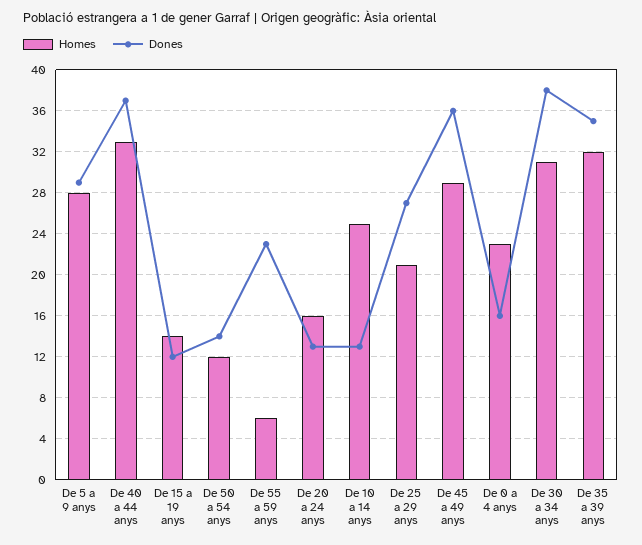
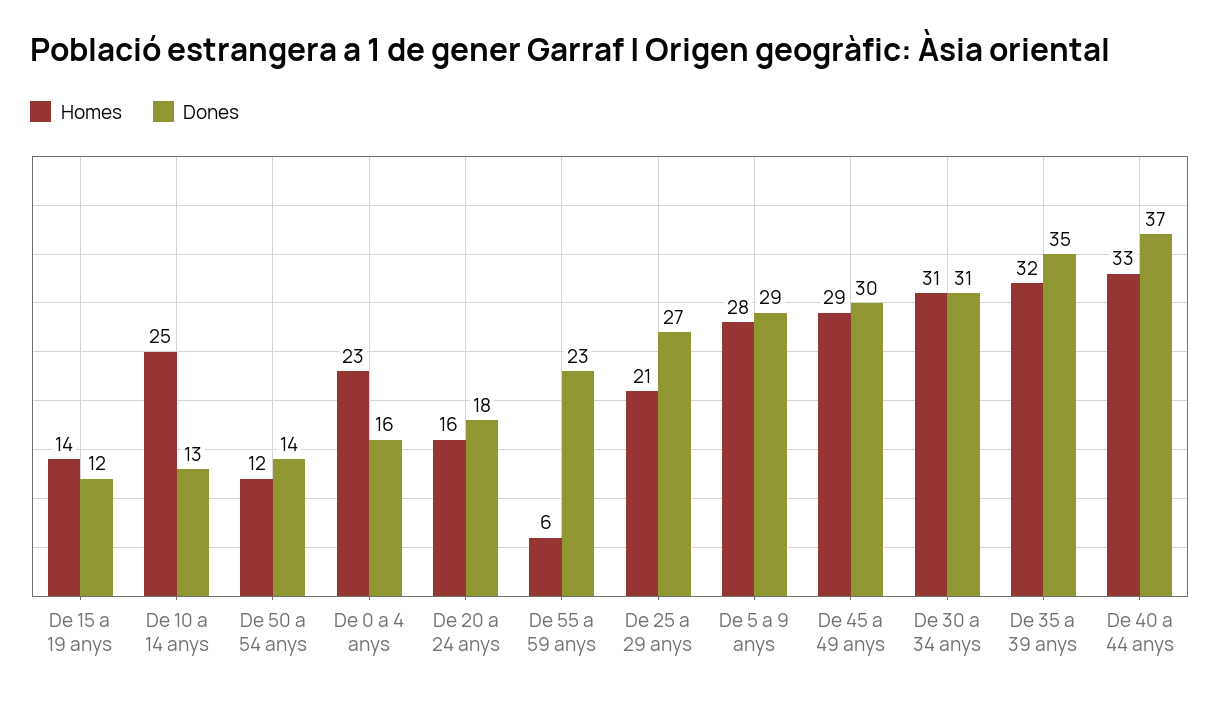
Dones, De 20 a 24 anys: 13 -> 18
Dones, De 45 a 49 anys: 36 -> 30
Dones, De 30 a 34 anys: 38 -> 31

